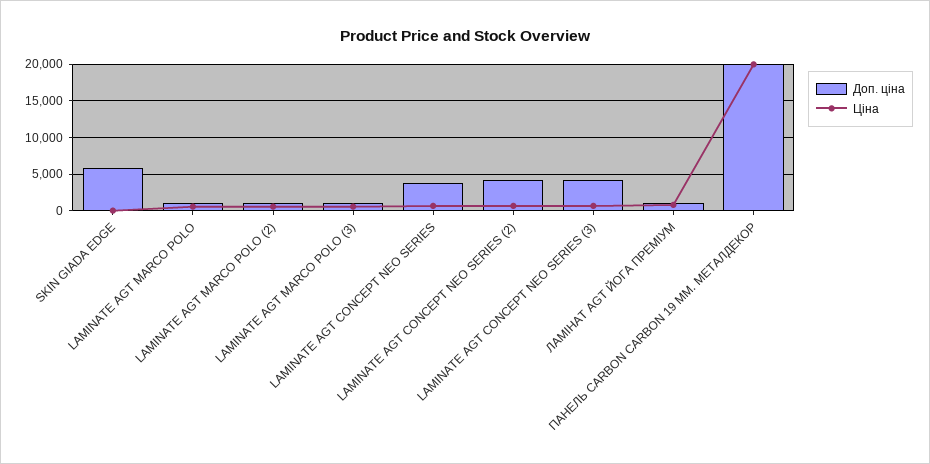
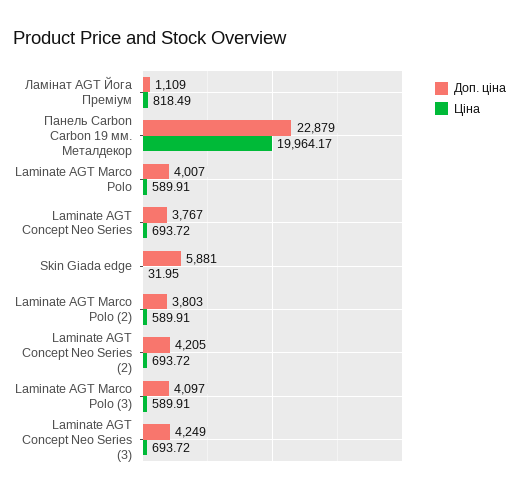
Доп. ціна, LAMINATE AGT MARCO POLO: 1000 -> 4007
Доп. ціна, LAMINATE AGT MARCO POLO (2): 1000 -> 3803
Доп. ціна, LAMINATE AGT MARCO POLO (3): 1000 -> 4097
Доп. ціна, ПАНЕЛЬ CARBON CARBON 19 ММ. МЕТАЛДЕКОР: 20000 -> 22879

